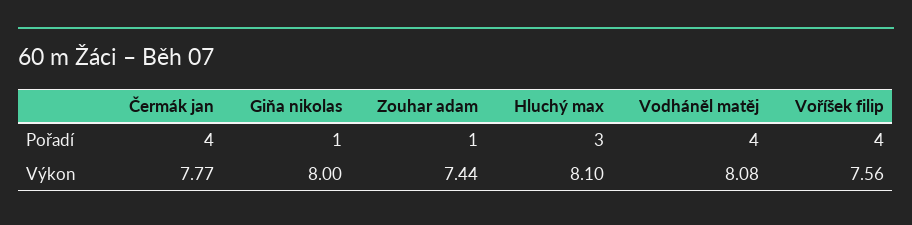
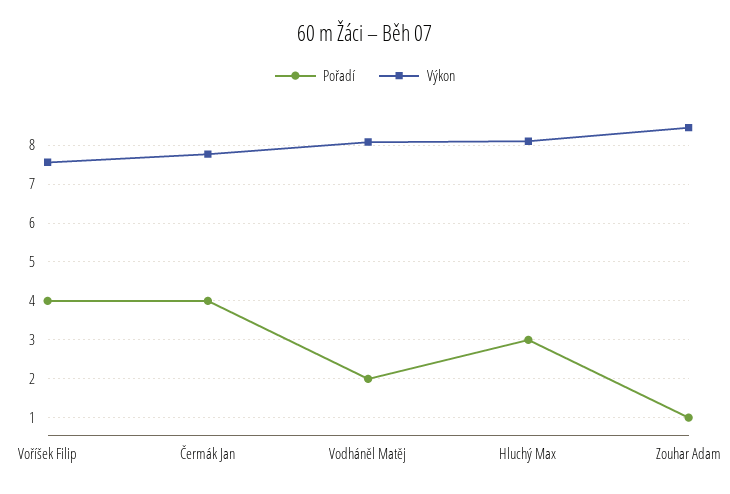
Pořadí, Giňa nikolas: 1 -> none
Pořadí, Vodháněl matěj: 4 -> 2
Výkon, Giňa nikolas: 8 -> none
Výkon, Zouhar adam: 7.44 -> 8.4

